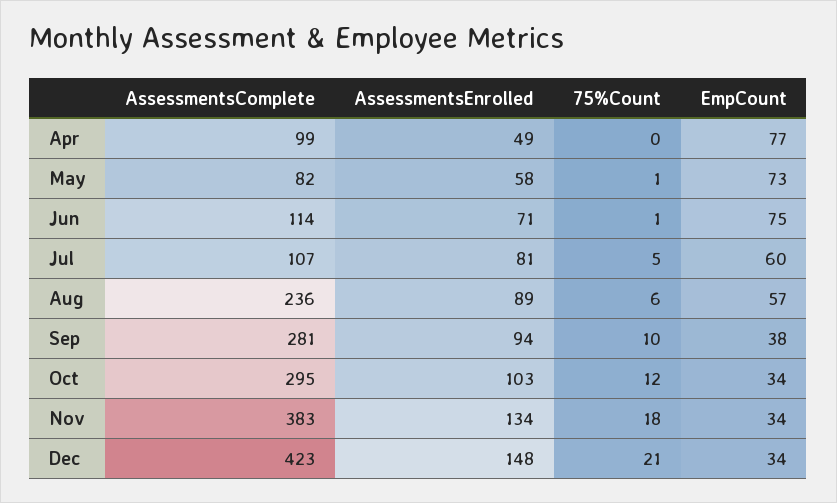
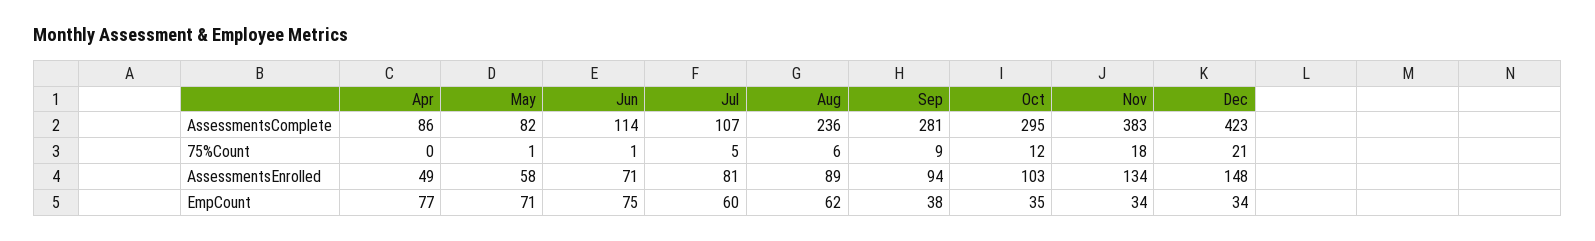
AssessmentsComplete, Apr: 99 -> 86
EmpCount, May: 73 -> 71
EmpCount, Aug: 57 -> 62
75%Count, Sep: 10 -> 9
EmpCount, Oct: 34 -> 35

